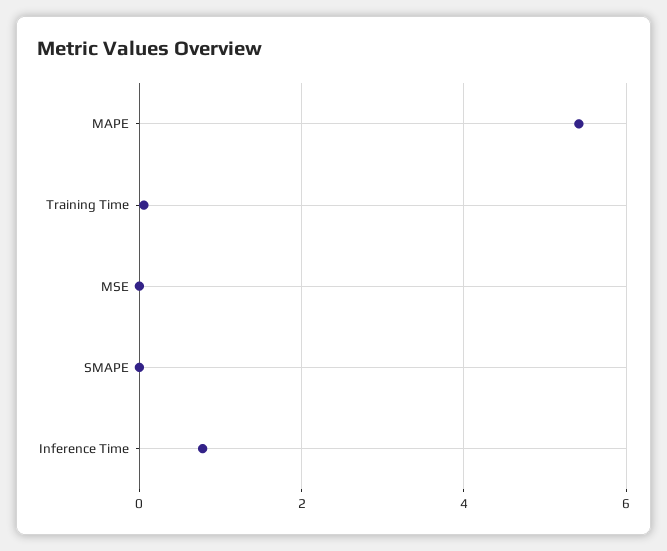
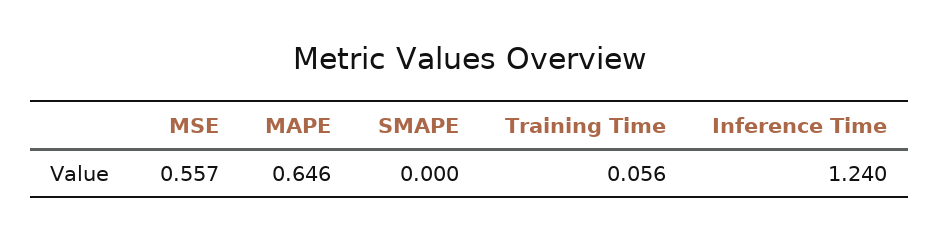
MAPE: 5.4 -> 0.646
MSE: 0 -> 0.557
Inference Time: 0.8 -> 1.24

